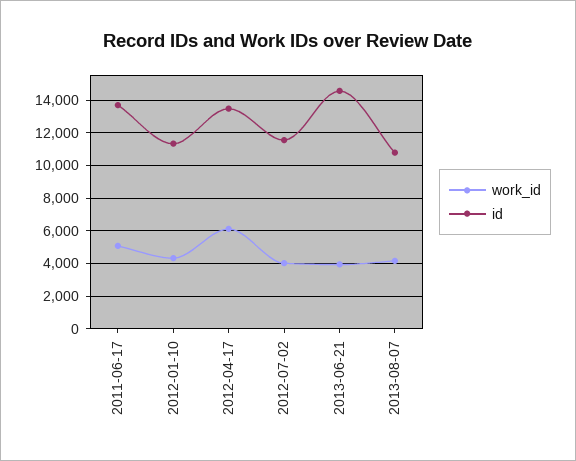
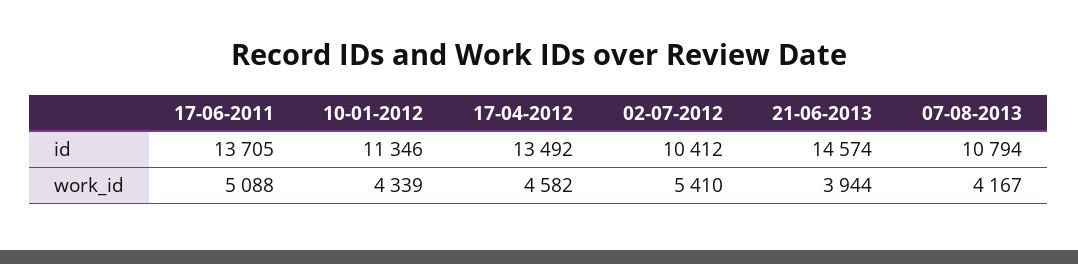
work_id, 2012-04-17: 6000 -> 4582
work_id, 2012-07-02: 4000 -> 5410
id, 2012-07-02: 11500 -> 10412

